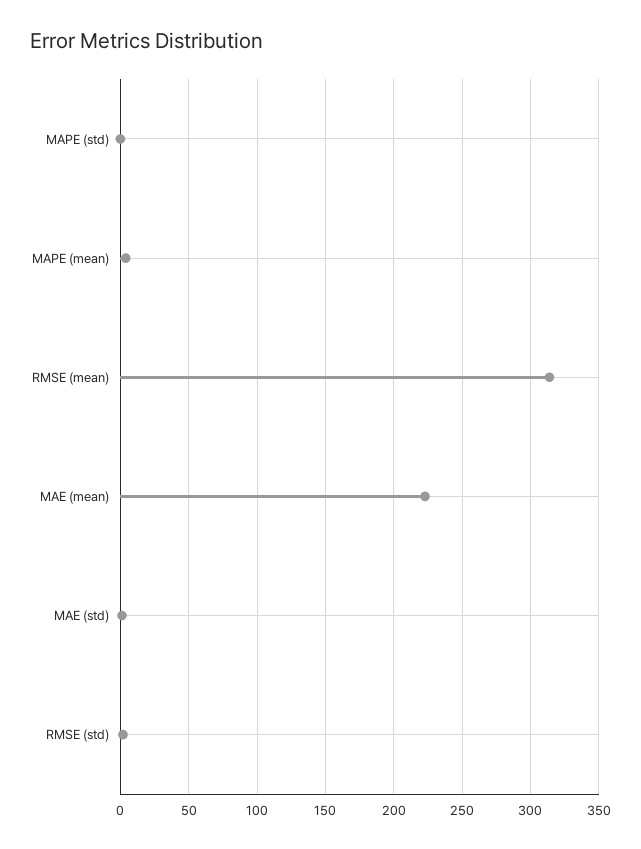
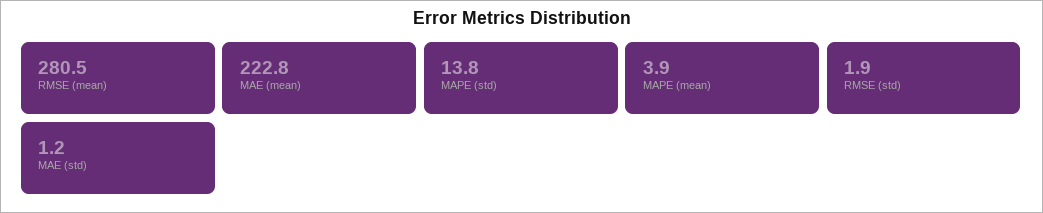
MAPE (std): 0 -> 13.8
RMSE (mean): 315 -> 280.5

